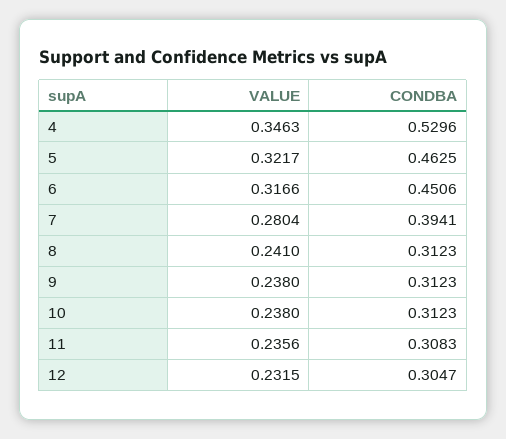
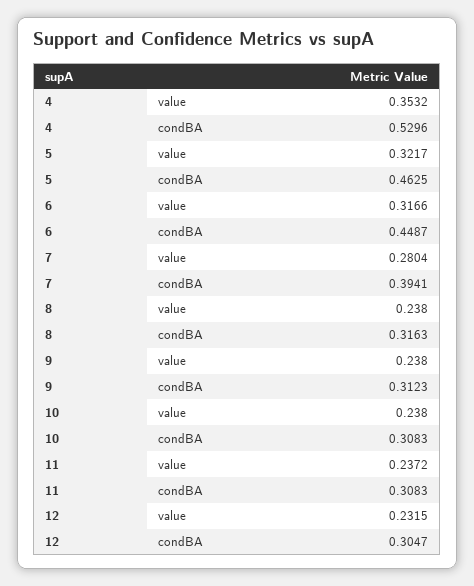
VALUE, 4: 0.3463 -> 0.3532
CONDBA, 6: 0.4506 -> 0.4487
VALUE, 8: 0.241 -> 0.238
CONDBA, 8: 0.3123 -> 0.3163
CONDBA, 10: 0.3123 -> 0.3083
VALUE, 11: 0.2356 -> 0.2372

